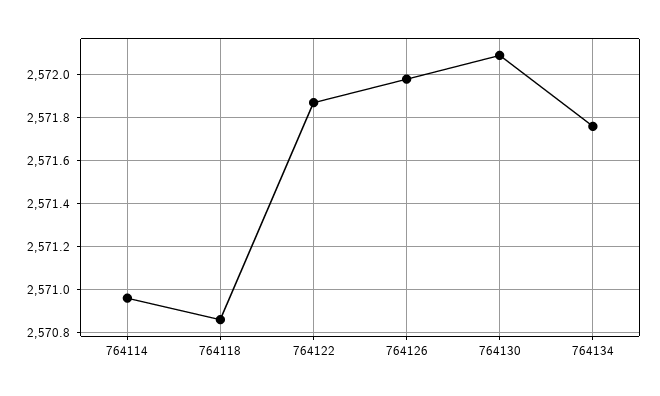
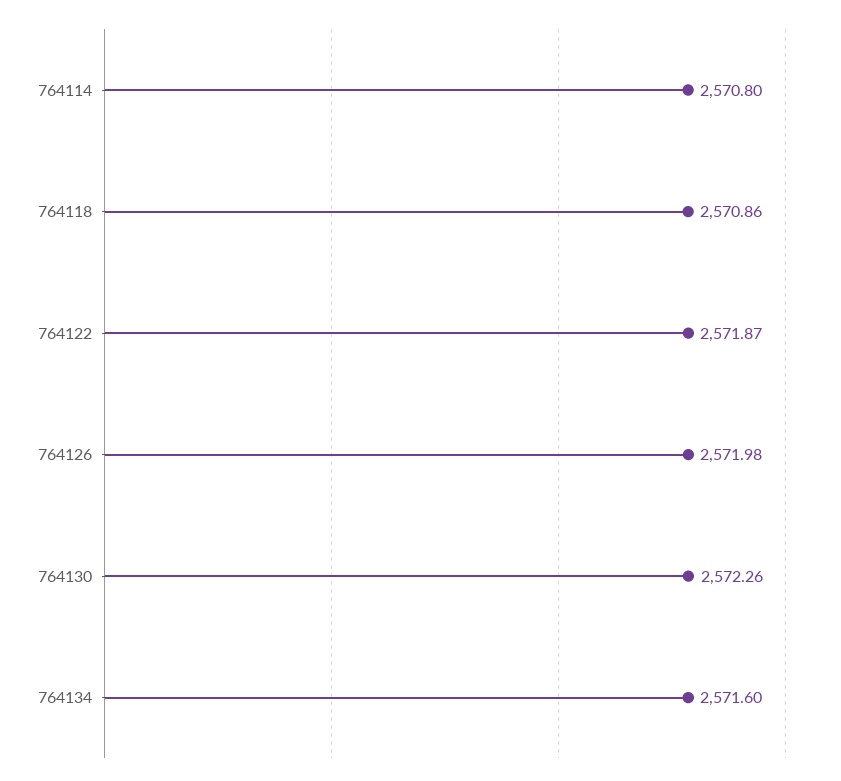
764114: 2570.95 -> 2570.8
764130: 2572.1 -> 2572.26
764134: 2571.75 -> 2571.6

